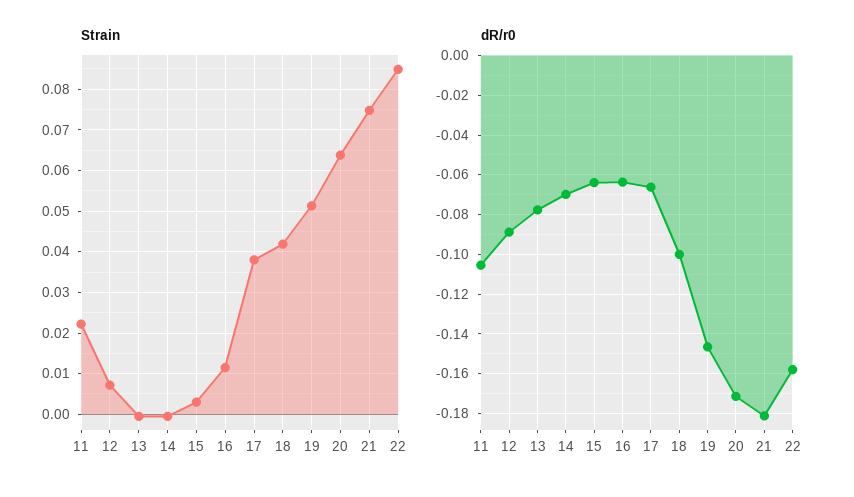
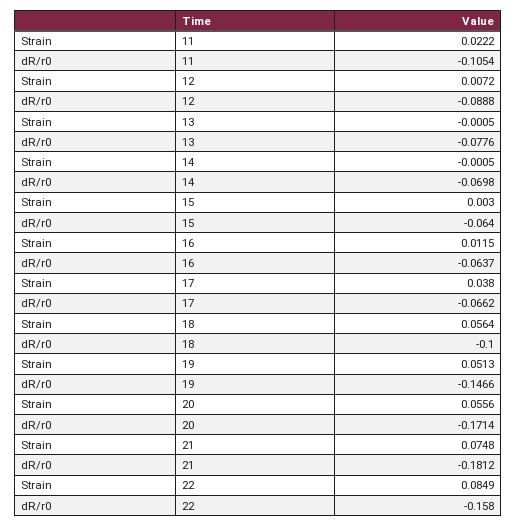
Strain, 18: 0.042 -> 0.0564
Strain, 20: 0.064 -> 0.0556

